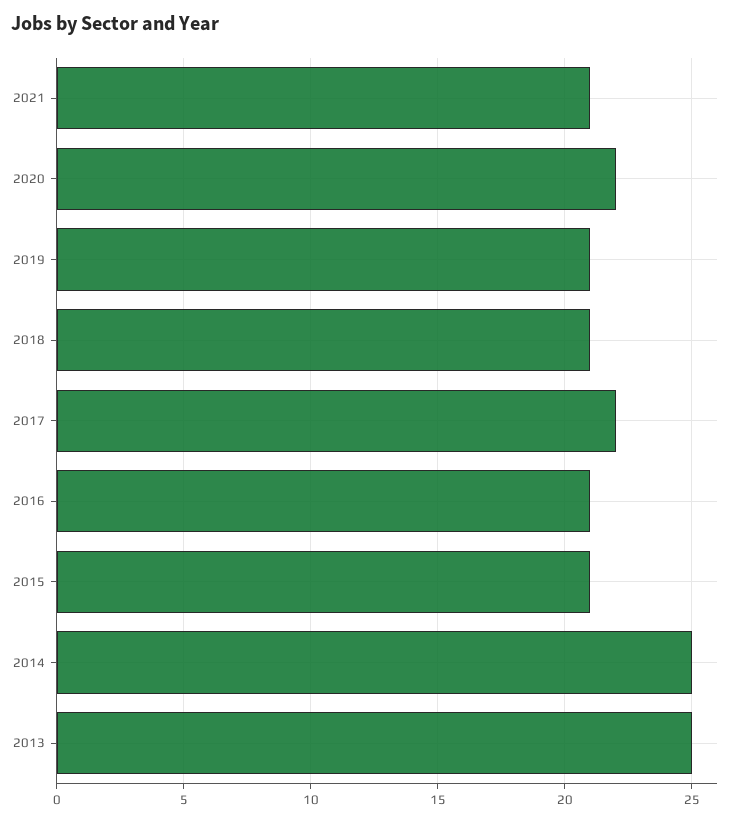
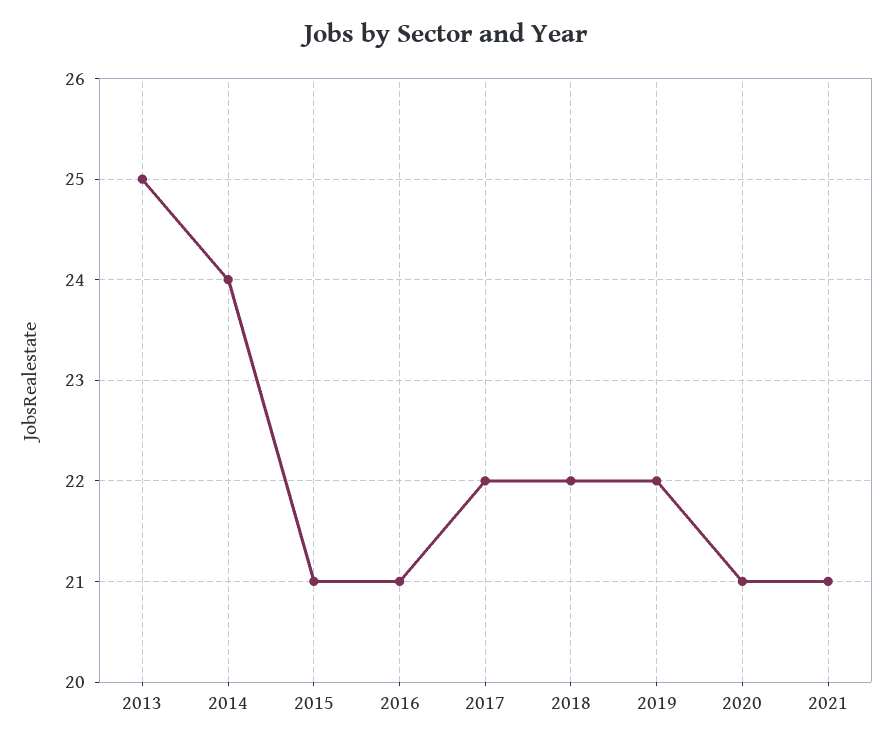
2020: 22 -> 21
2019: 21 -> 22
2018: 21 -> 22
2014: 25 -> 24

